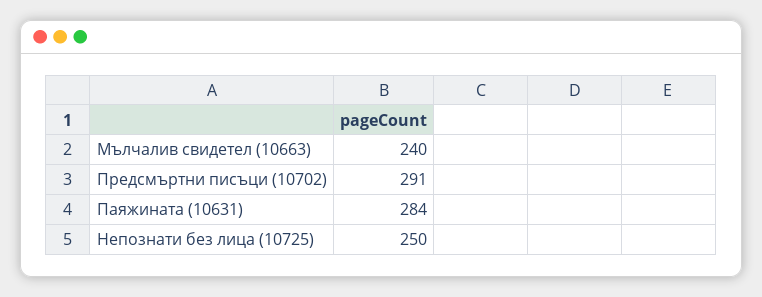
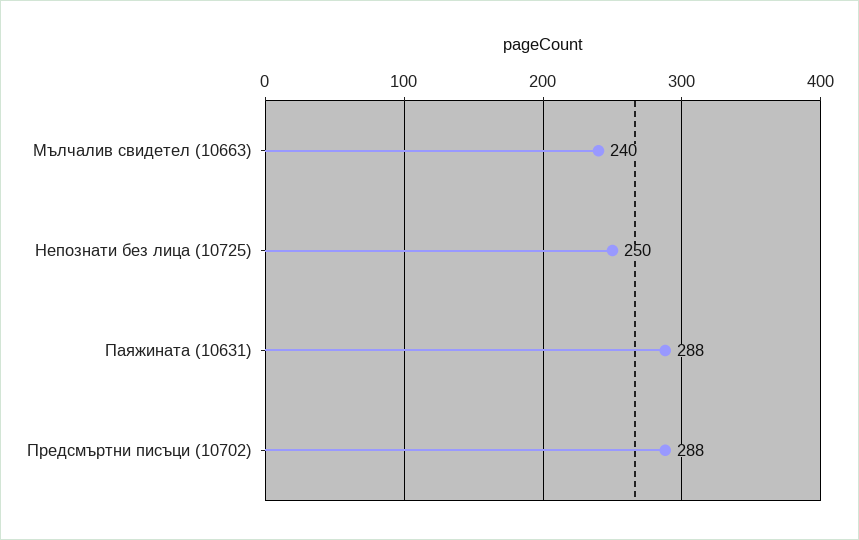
Предсмъртни писъци (10702): 291 -> 288
Паяжината (10631): 284 -> 288

